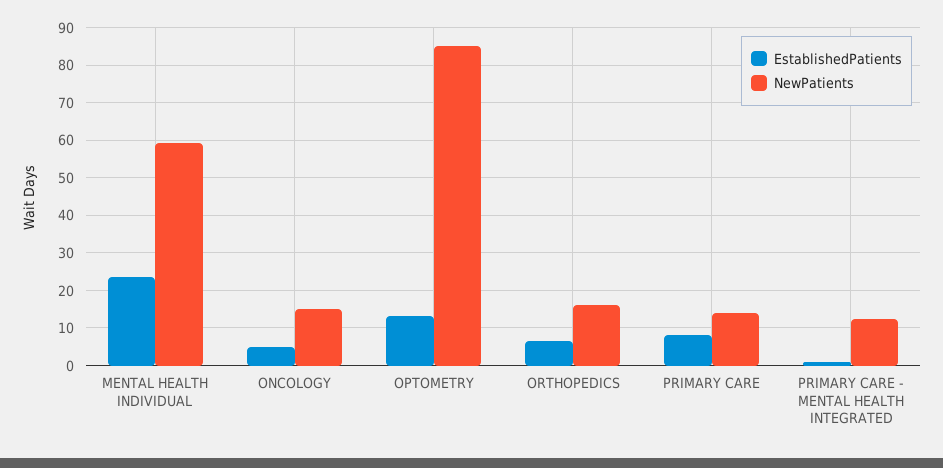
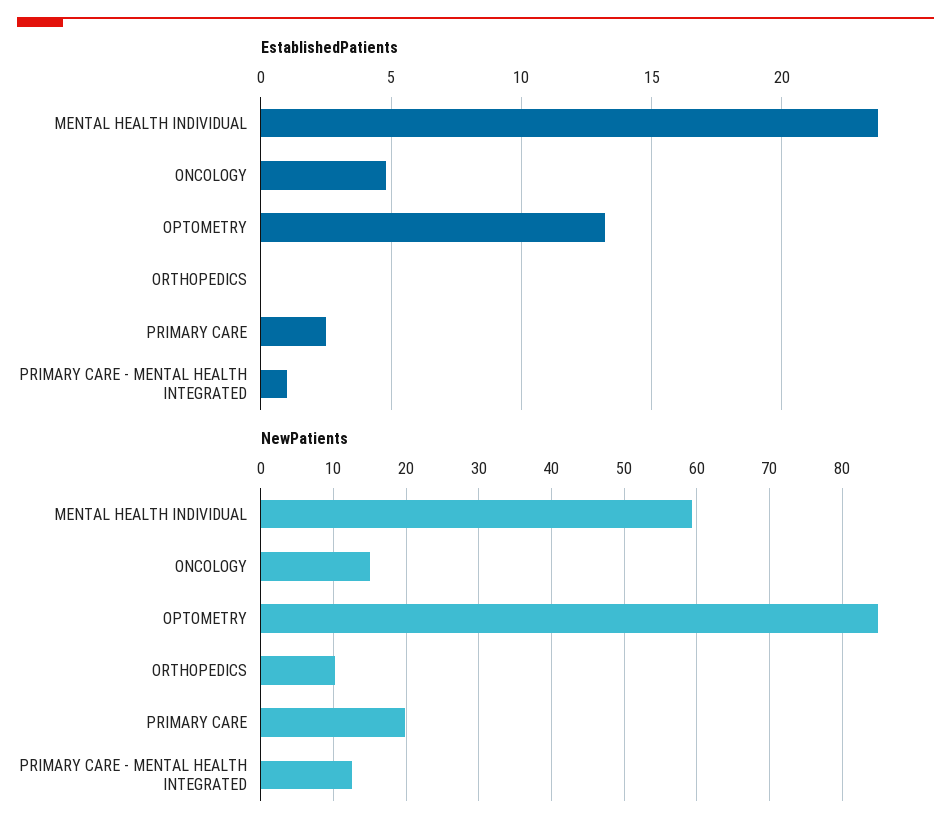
EstablishedPatients, ORTHOPEDICS: 6 -> 0
NewPatients, ORTHOPEDICS: 16 -> 10
EstablishedPatients, PRIMARY CARE: 8 -> 2.5
NewPatients, PRIMARY CARE: 14 -> 20

